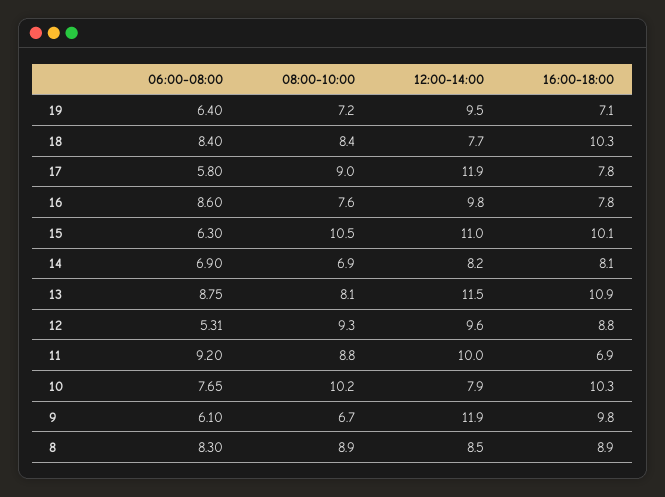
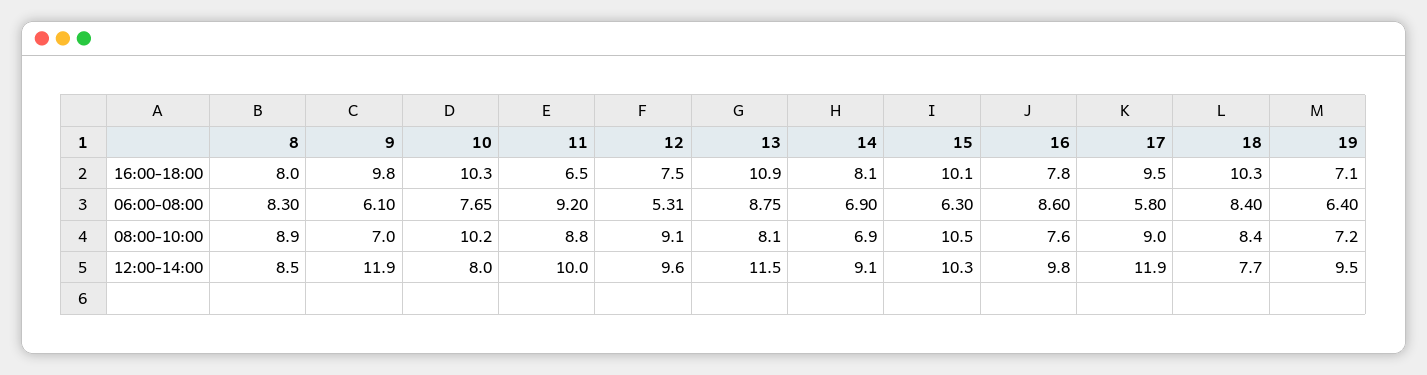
16:00-18:00, 17: 7.8 -> 9.5
12:00-14:00, 15: 11 -> 10.3
12:00-14:00, 14: 8.2 -> 9.1
08:00-10:00, 12: 9.3 -> 9.1
16:00-18:00, 12: 8.8 -> 7.5
16:00-18:00, 11: 6.9 -> 6.5
12:00-14:00, 10: 7.9 -> 8
08:00-10:00, 9: 6.7 -> 7
16:00-18:00, 8: 8.9 -> 8

